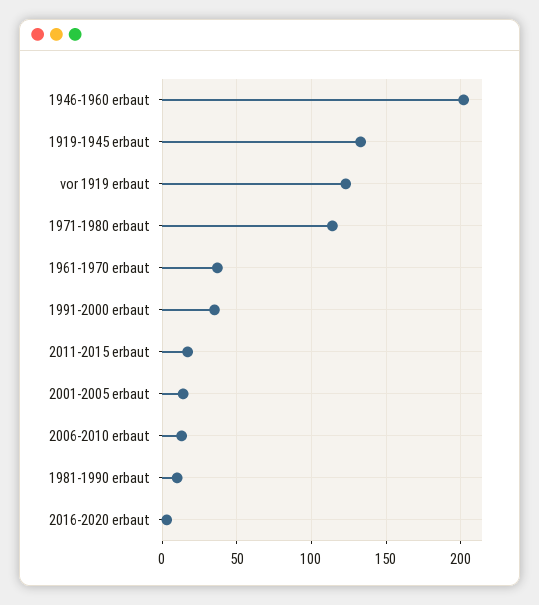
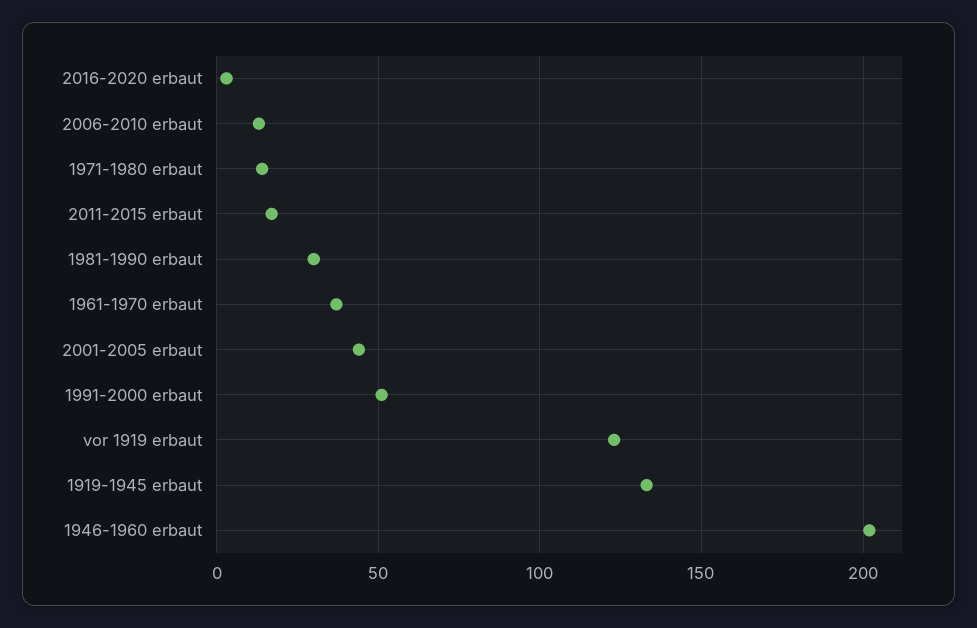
1971-1980 erbaut: 115 -> 15
1991-2000 erbaut: 35 -> 50
2001-2005 erbaut: 15 -> 45
1981-1990 erbaut: 10 -> 30

